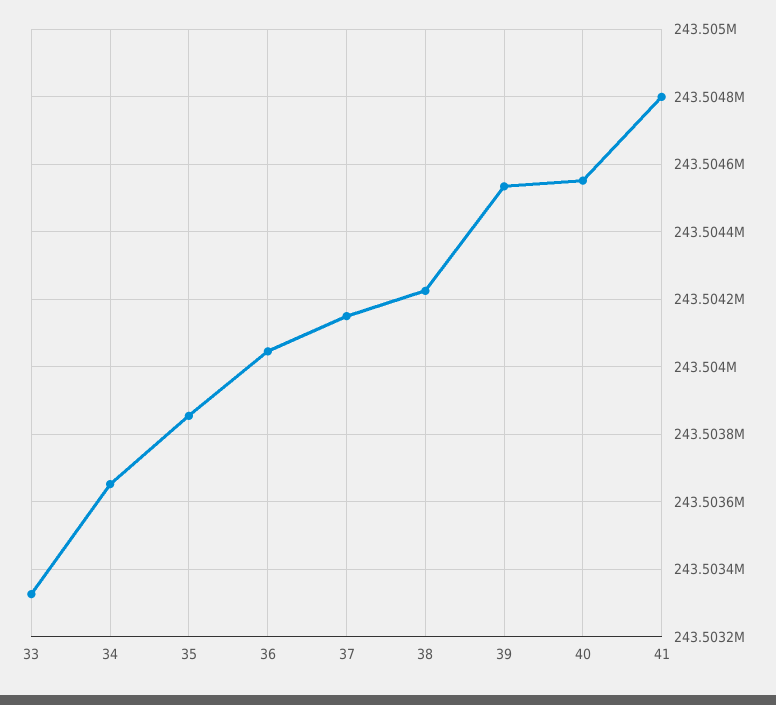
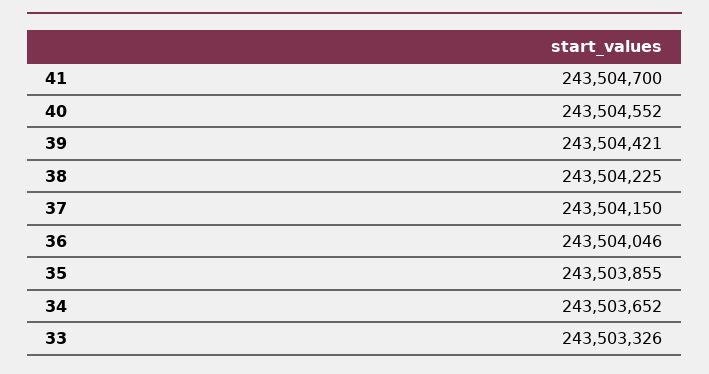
39: 243504540 -> 243504421
41: 243504800 -> 243504700

